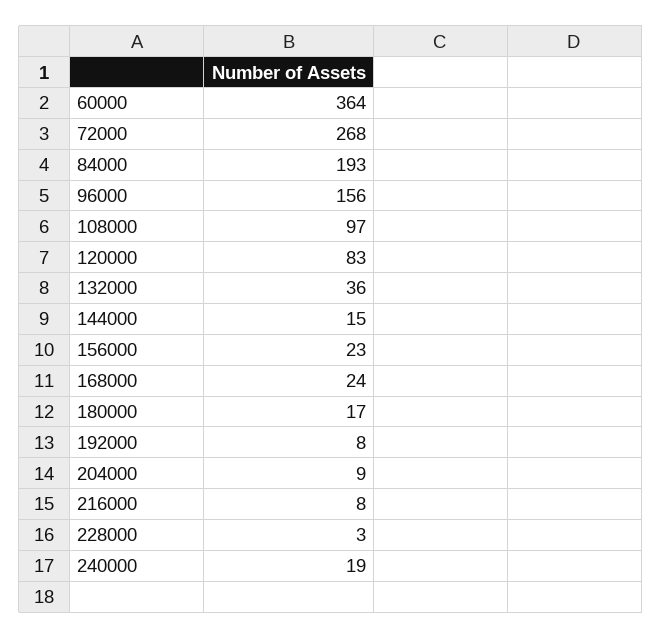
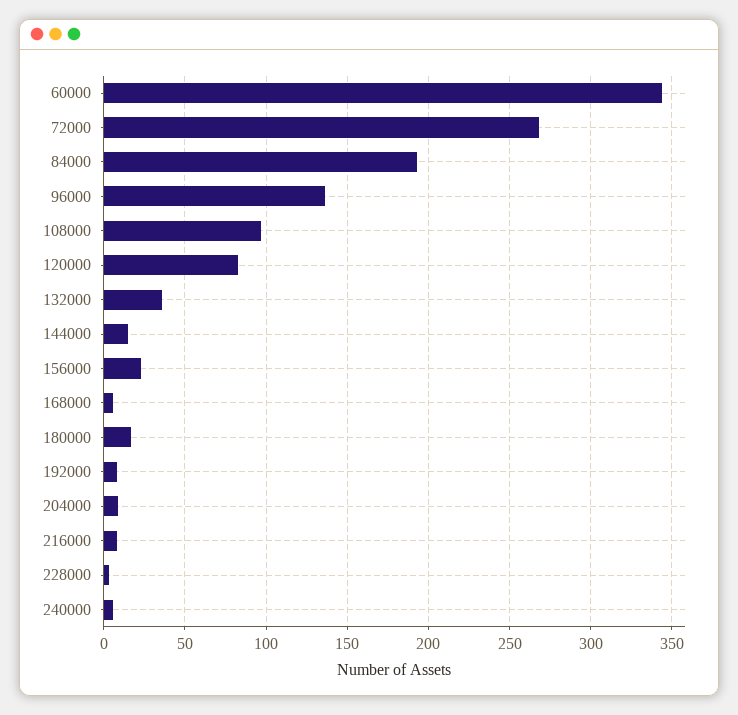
60000: 364 -> 345
96000: 156 -> 135
168000: 24 -> 5
240000: 19 -> 5

